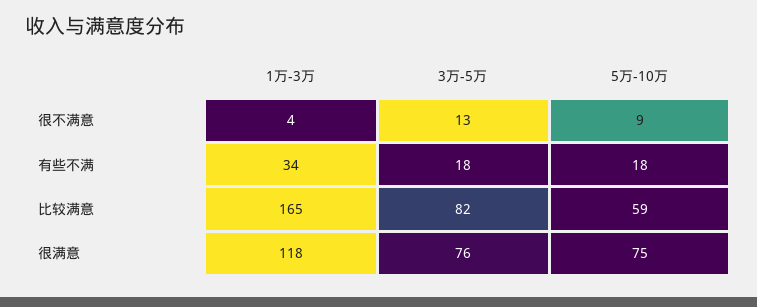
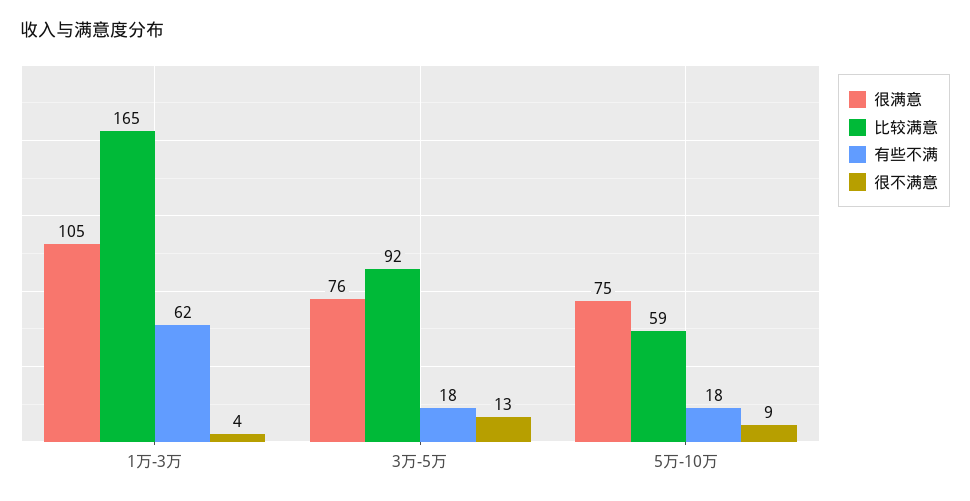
有些不满, 1万-3万: 34 -> 62
比较满意, 3万-5万: 82 -> 92
很满意, 1万-3万: 118 -> 105

